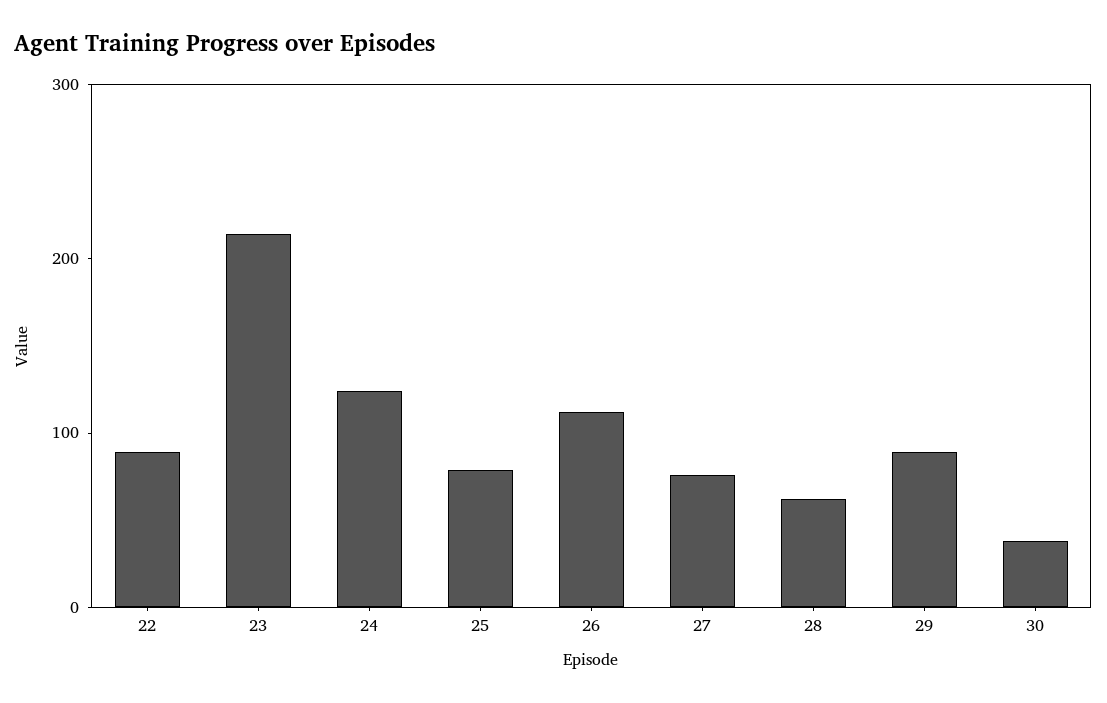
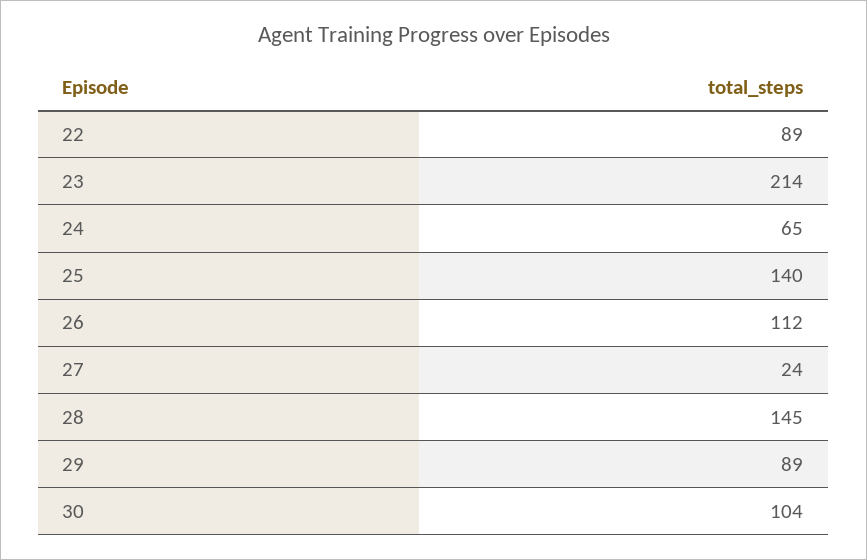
24: 120 -> 65
25: 80 -> 140
27: 80 -> 24
28: 60 -> 145
30: 40 -> 104

